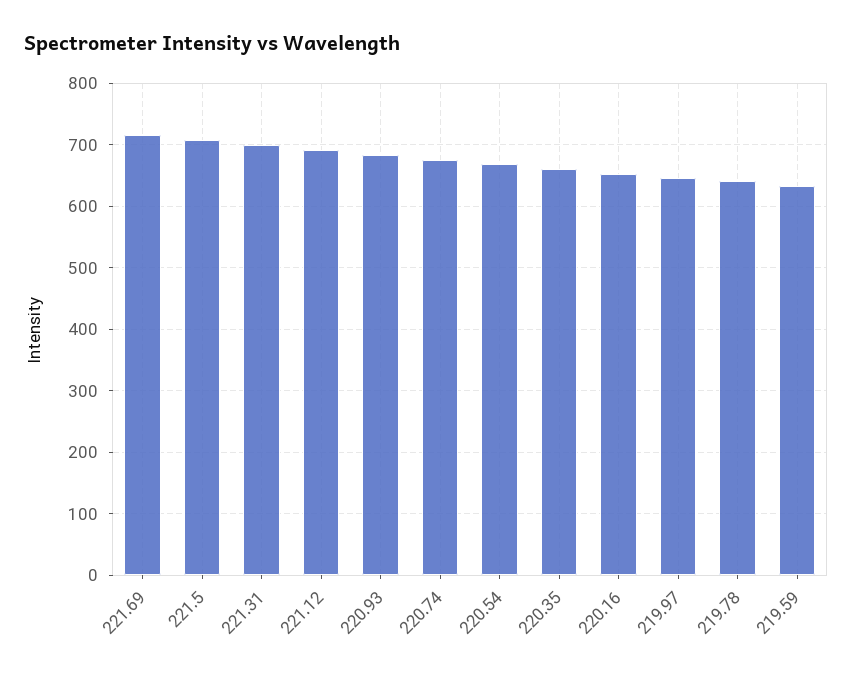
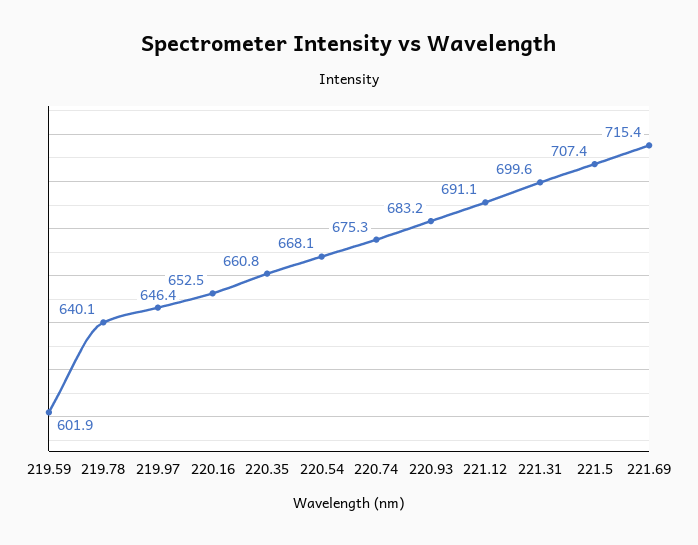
219.59: 630 -> 601.9

